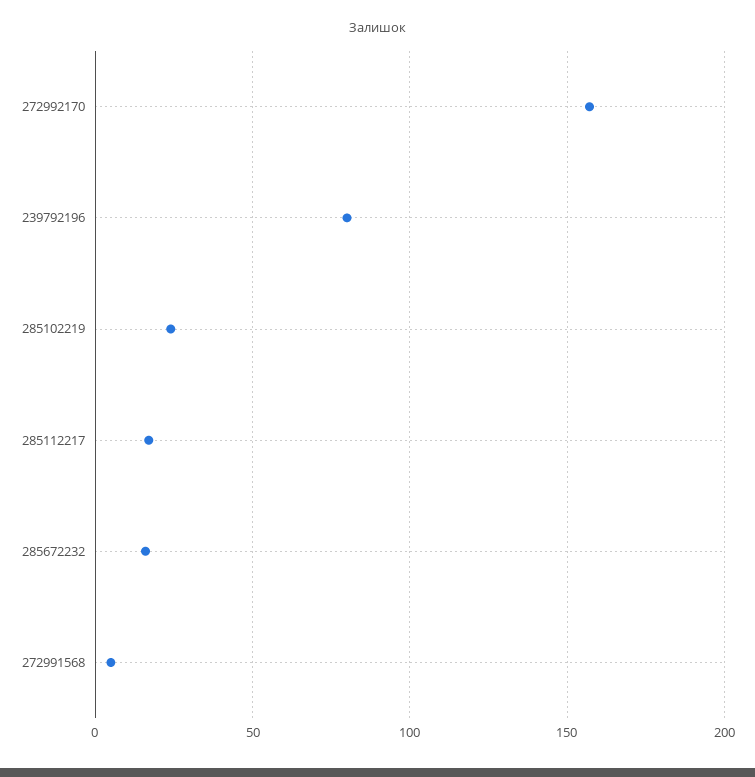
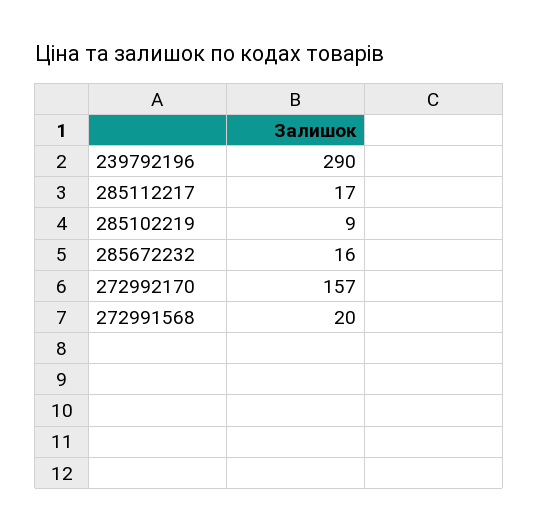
239792196: 80 -> 290
285102219: 25 -> 9
272991568: 5 -> 20

